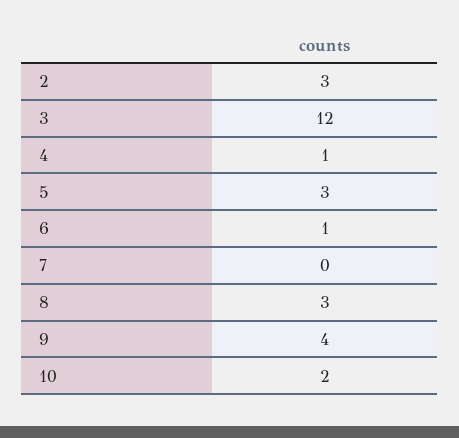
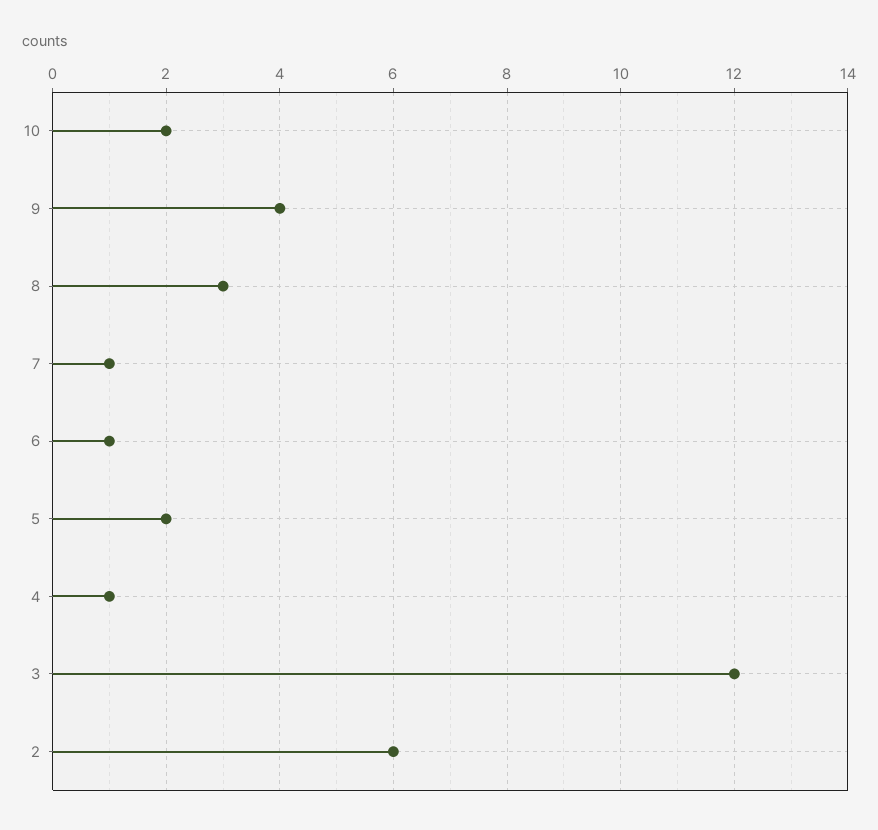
2: 3 -> 6
5: 3 -> 2
7: 0 -> 1

